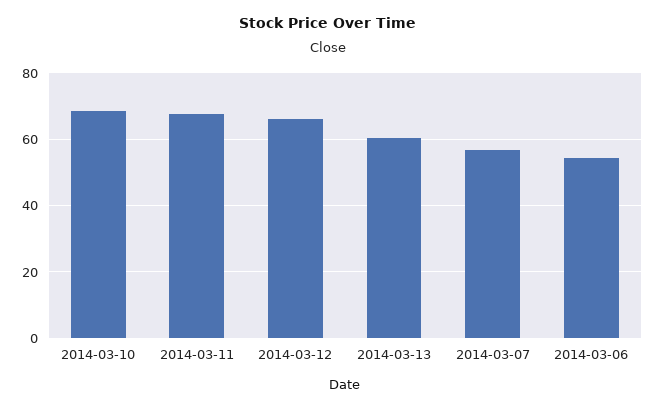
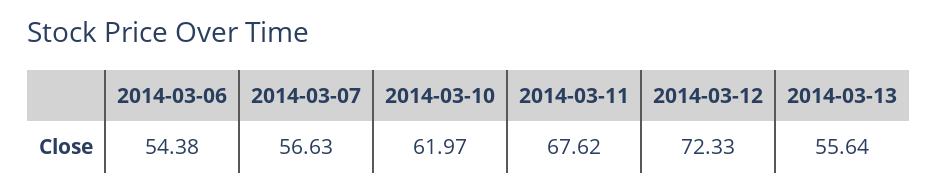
2014-03-10: 68 -> 61.97
2014-03-12: 66 -> 72.33
2014-03-13: 60 -> 55.64

